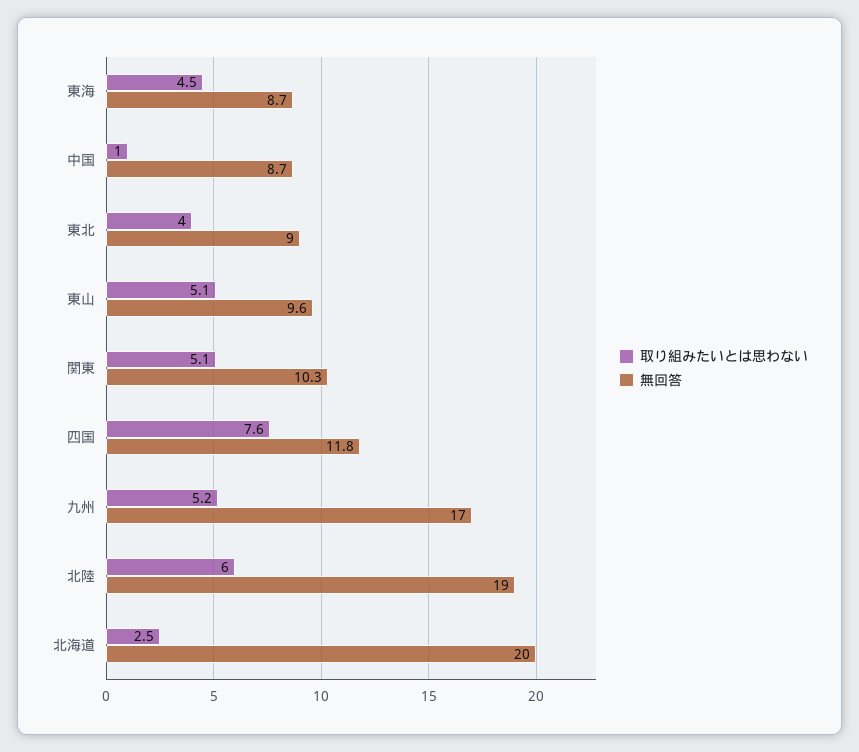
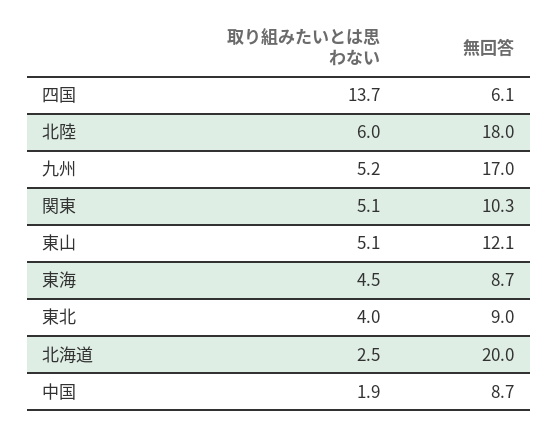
取り組みたいとは思わない, 中国: 1 -> 1.9
無回答, 東山: 9.6 -> 12.1
取り組みたいとは思わない, 四国: 7.6 -> 13.7
無回答, 四国: 11.8 -> 6.1
無回答, 北陸: 19 -> 18

